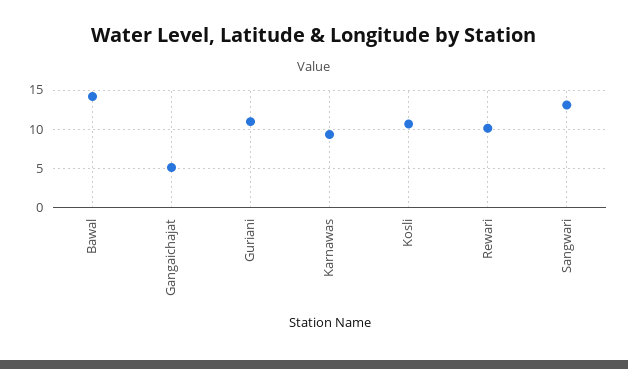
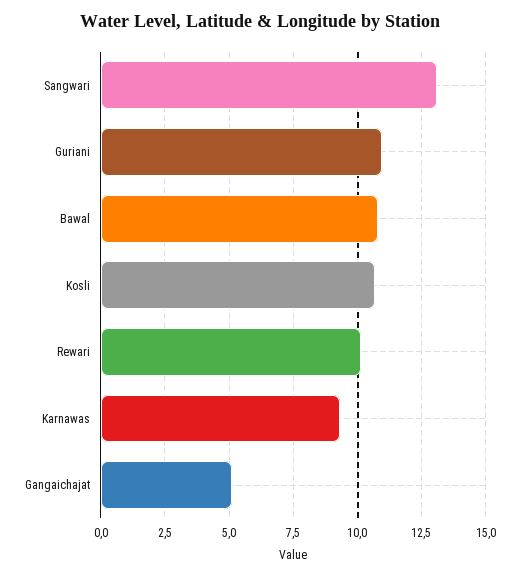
Bawal: 14 -> 10.75

